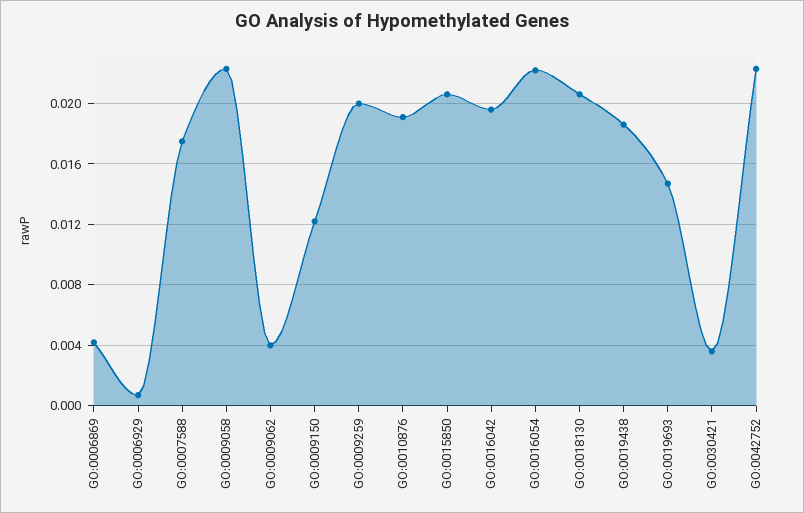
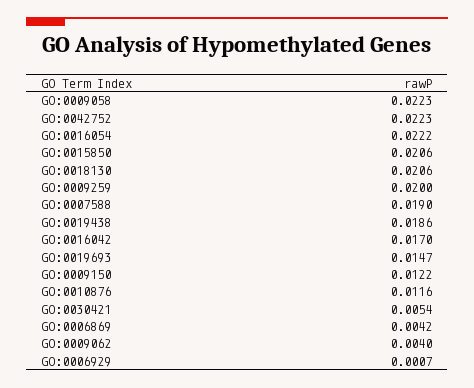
GO:0007588: 0.0175 -> 0.019
GO:0010876: 0.019 -> 0.0116
GO:0016042: 0.0195 -> 0.017
GO:0030421: 0.0035 -> 0.0054

